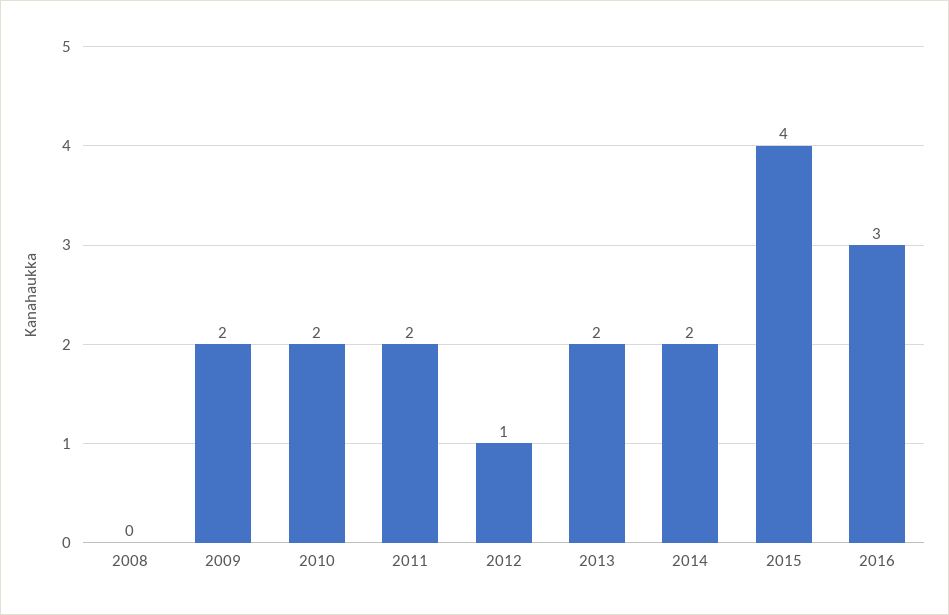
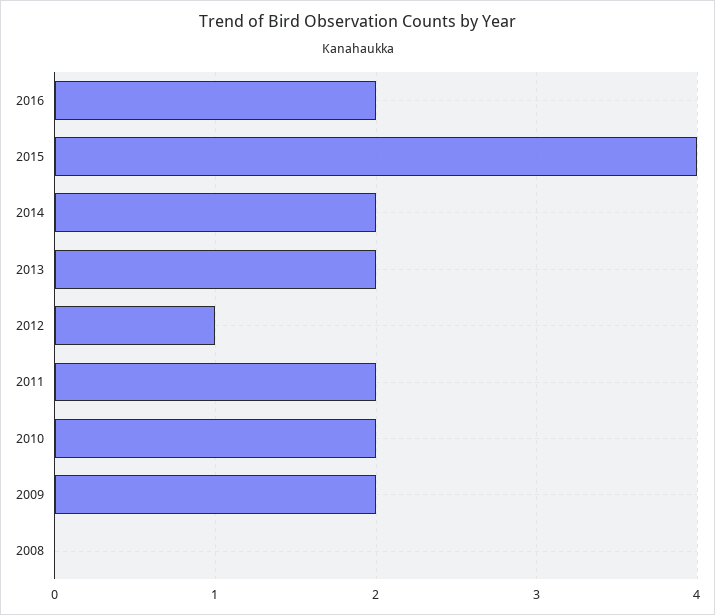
2016: 3 -> 2

